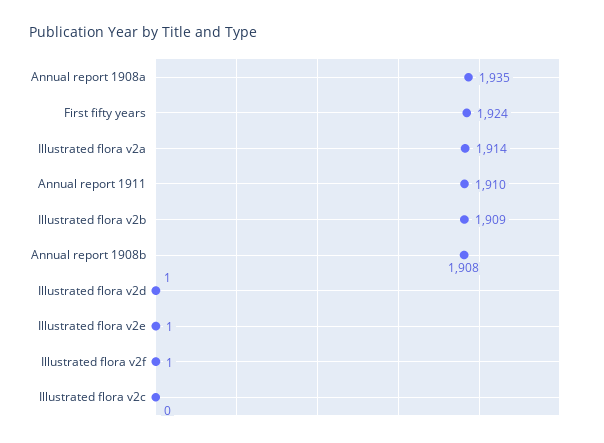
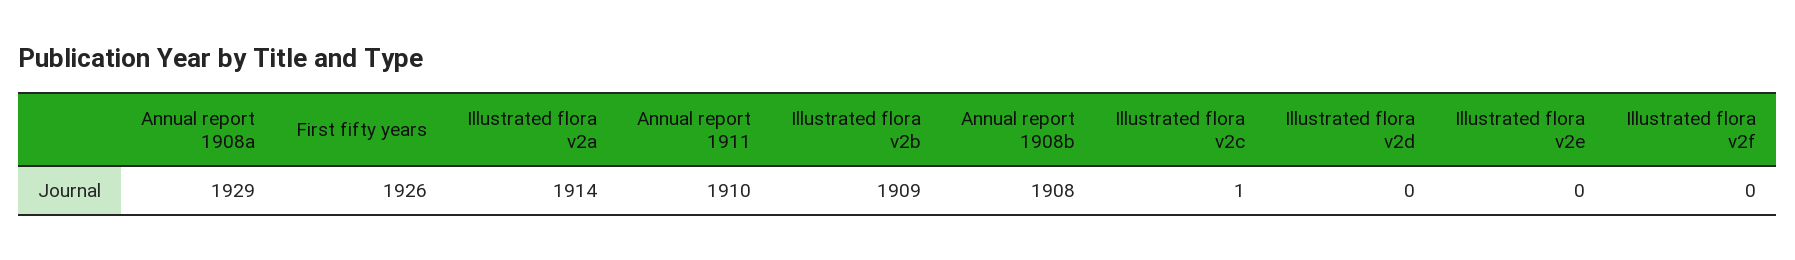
Annual report 1908a: 1935 -> 1929
First fifty years: 1924 -> 1926
Illustrated flora v2d: 1 -> 0
Illustrated flora v2e: 1 -> 0
Illustrated flora v2f: 1 -> 0
Illustrated flora v2c: 0 -> 1

